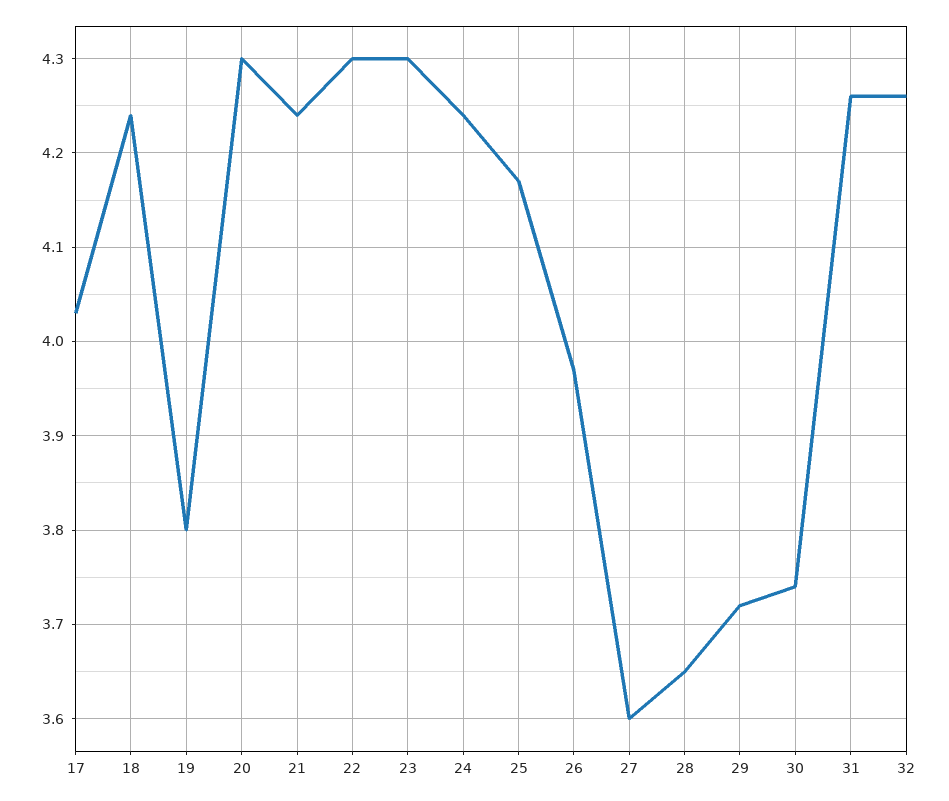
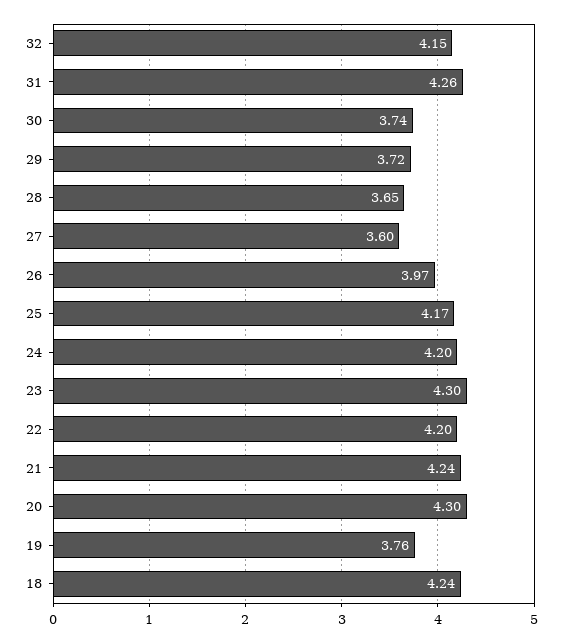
17: 4.03 -> none
19: 3.8 -> 3.76
22: 4.3 -> 4.2
24: 4.24 -> 4.2
32: 4.26 -> 4.15

